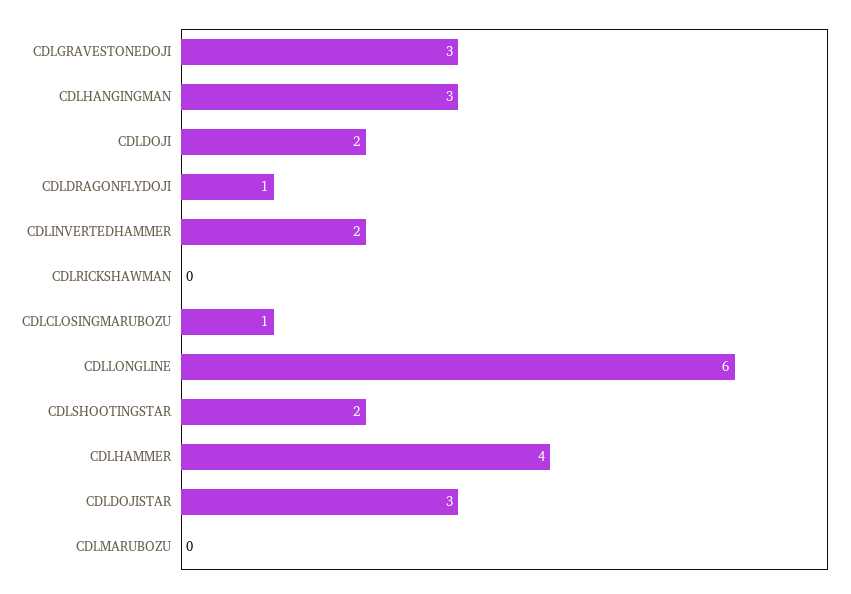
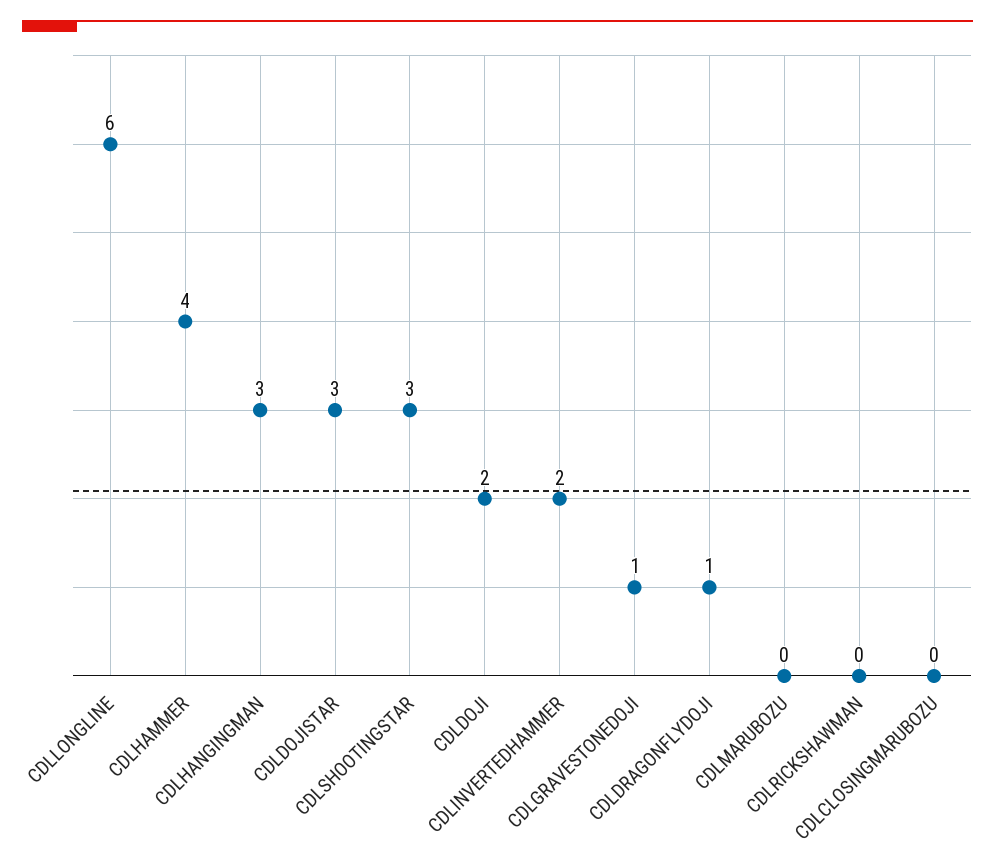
CDLGRAVESTONEDOJI: 3 -> 1
CDLCLOSINGMARUBOZU: 1 -> 0
CDLSHOOTINGSTAR: 2 -> 3

